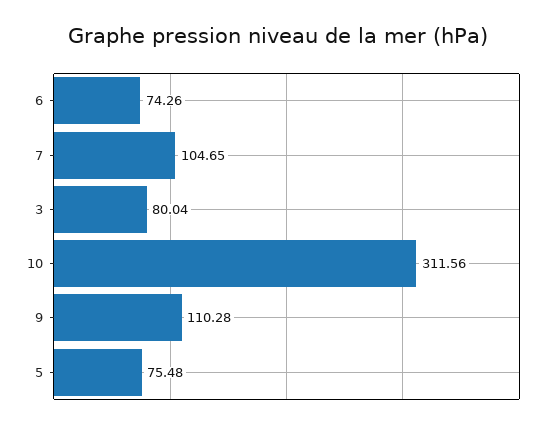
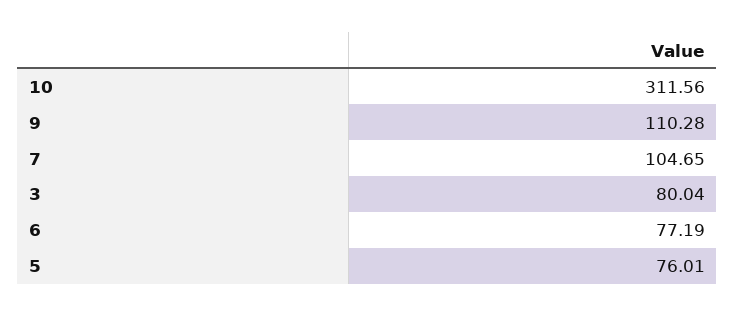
6: 74.26 -> 77.19
5: 75.48 -> 76.01

